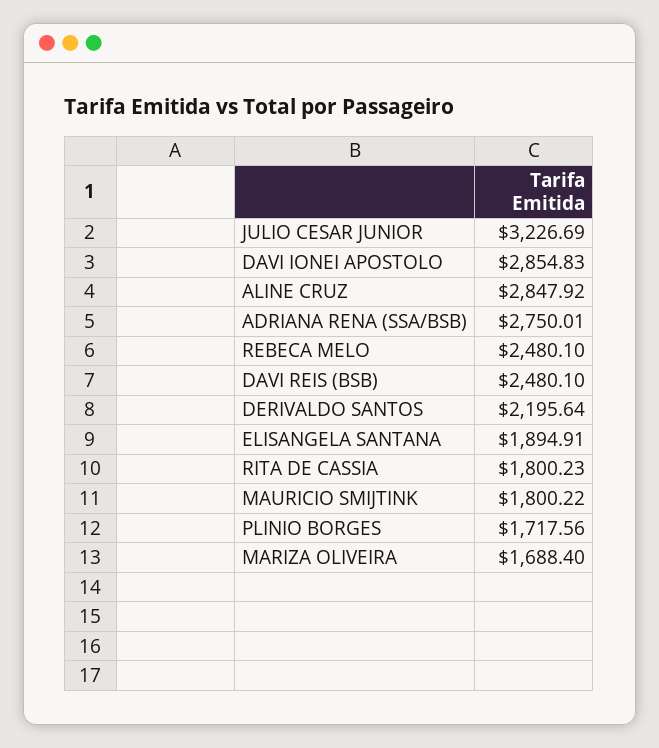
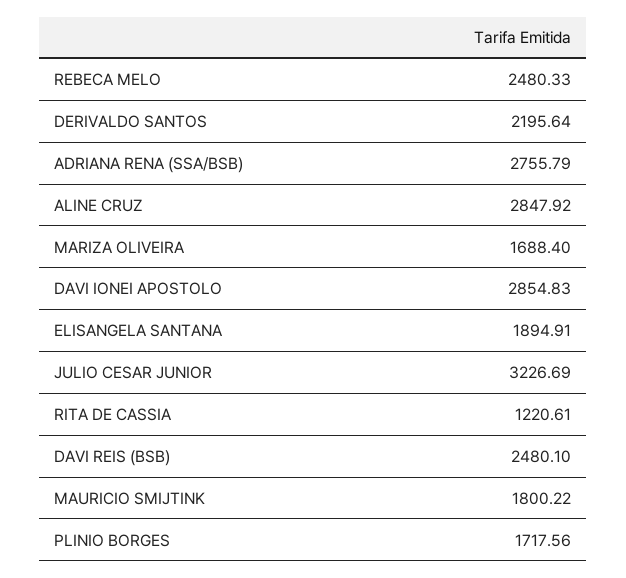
ADRIANA RENA (SSA/BSB): 2750.01 -> 2755.79
REBECA MELO: 2480.1 -> 2480.33
RITA DE CASSIA: 1800.23 -> 1220.61

